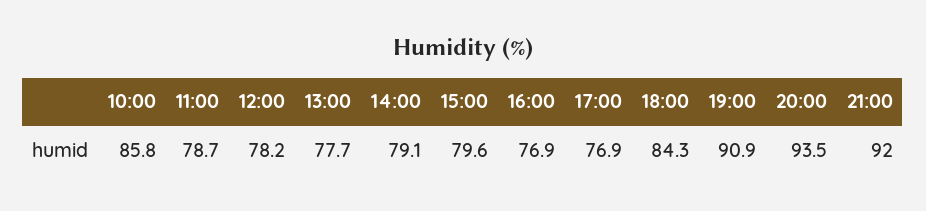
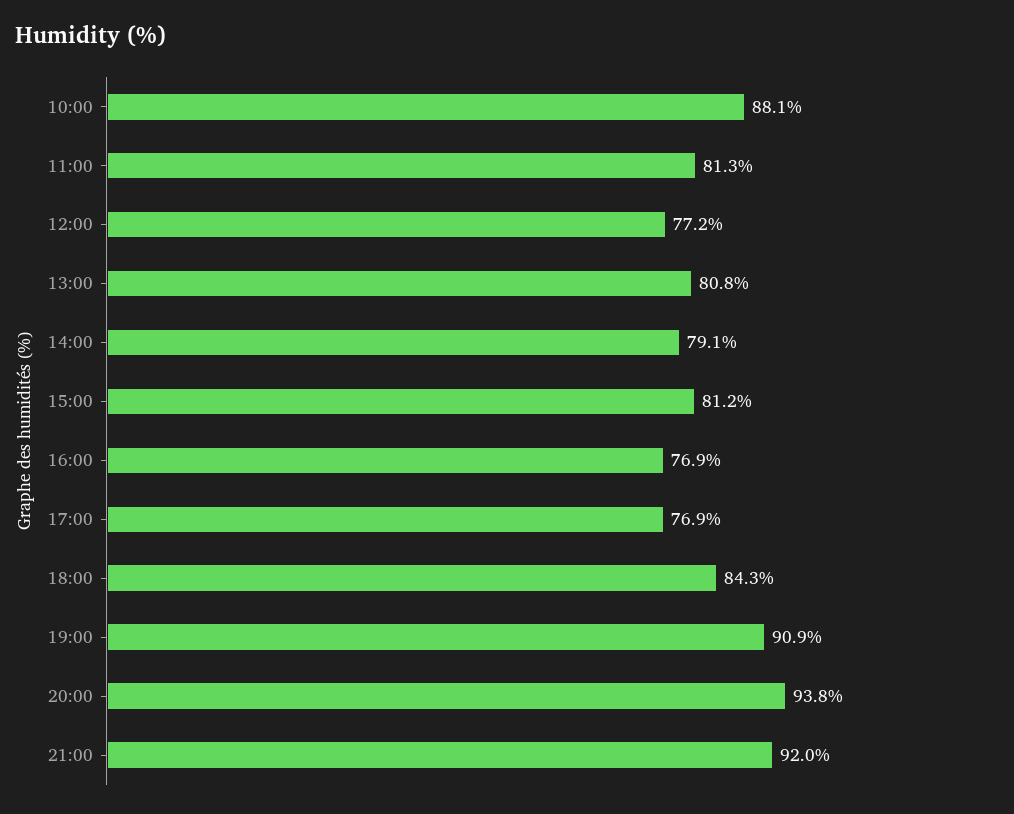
10:00: 85.8 -> 88.1
11:00: 78.7 -> 81.3
12:00: 78.2 -> 77.2
13:00: 77.7 -> 80.8
15:00: 79.6 -> 81.2
20:00: 93.5 -> 93.8

